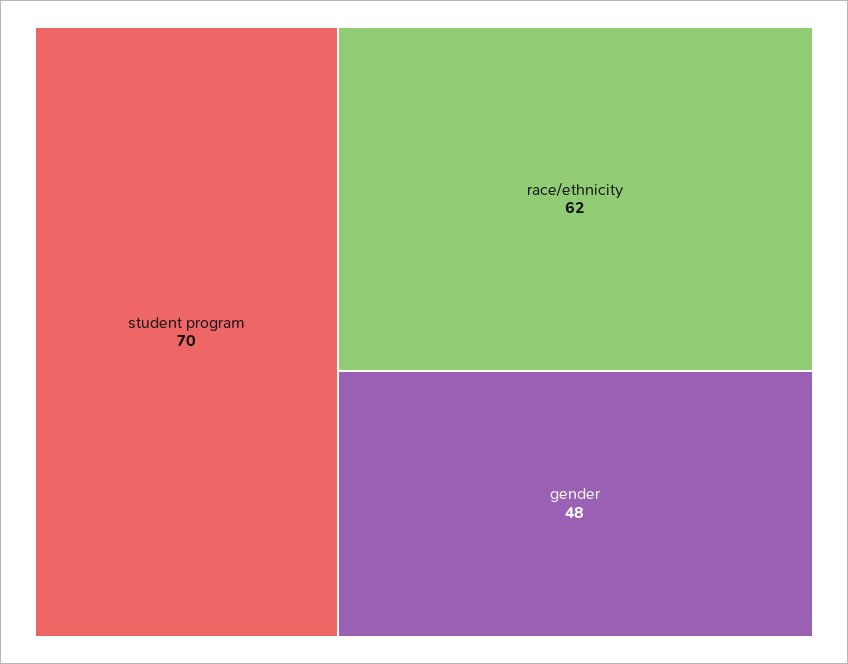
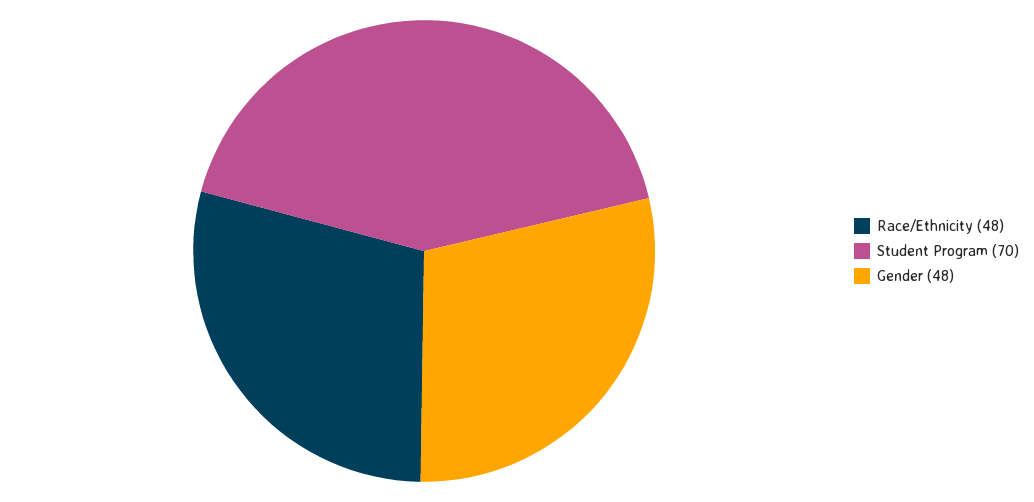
race/ethnicity: 62 -> 48

